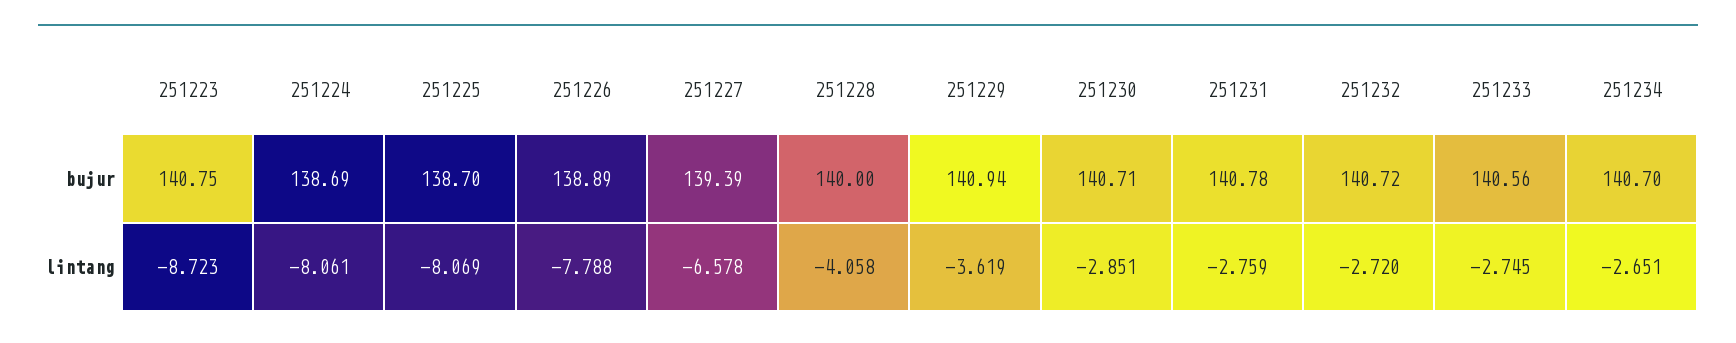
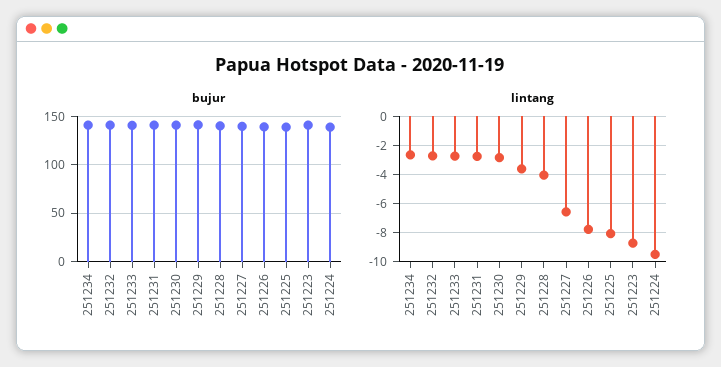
lintang, 251224: -8.061 -> -9.5

